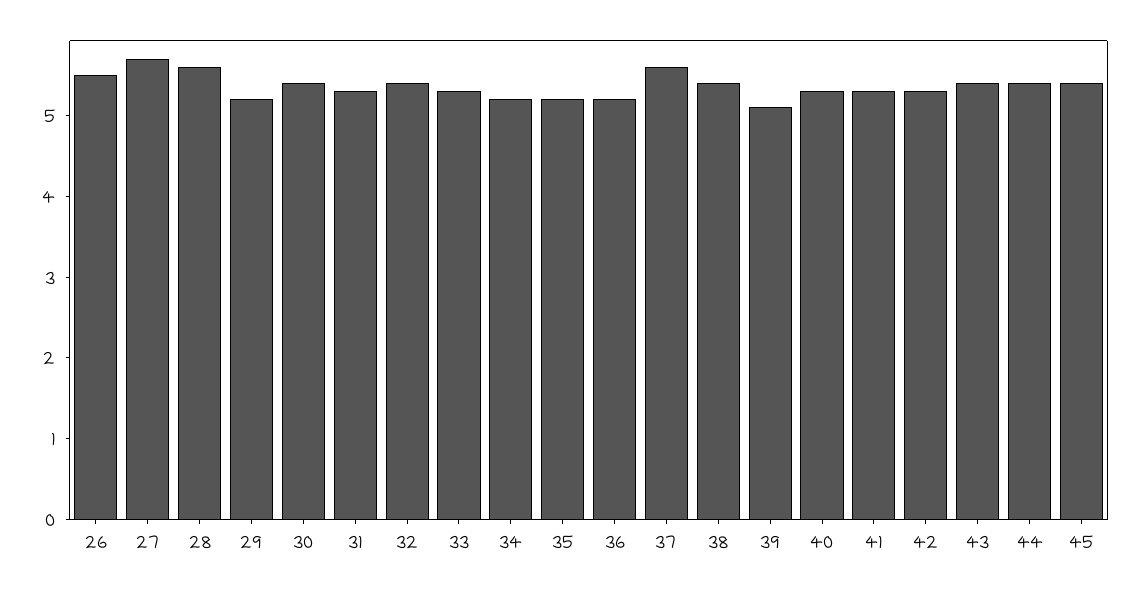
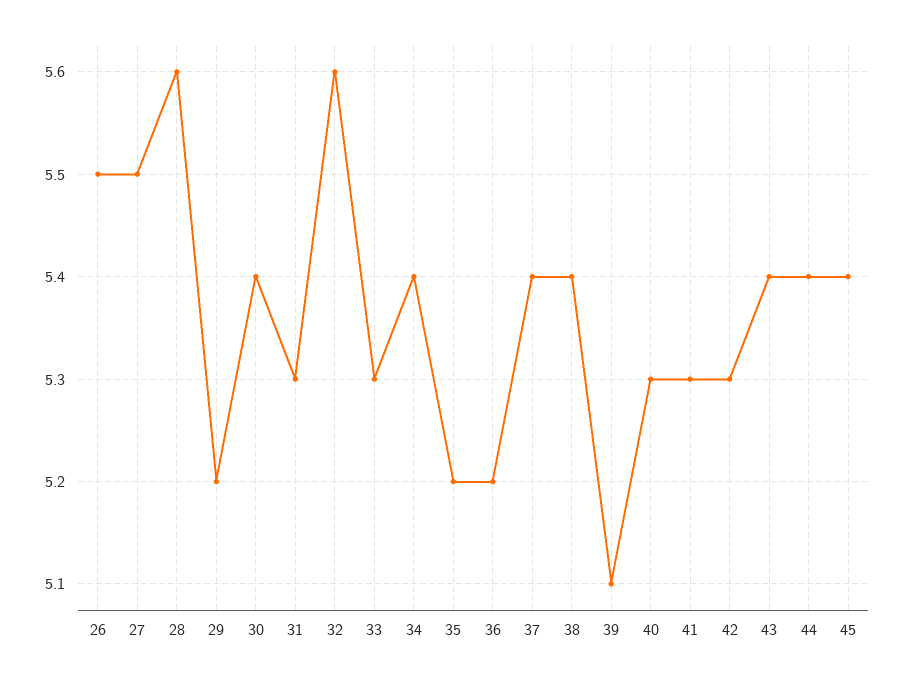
27: 5.7 -> 5.5
32: 5.4 -> 5.6
34: 5.2 -> 5.4
37: 5.6 -> 5.4

